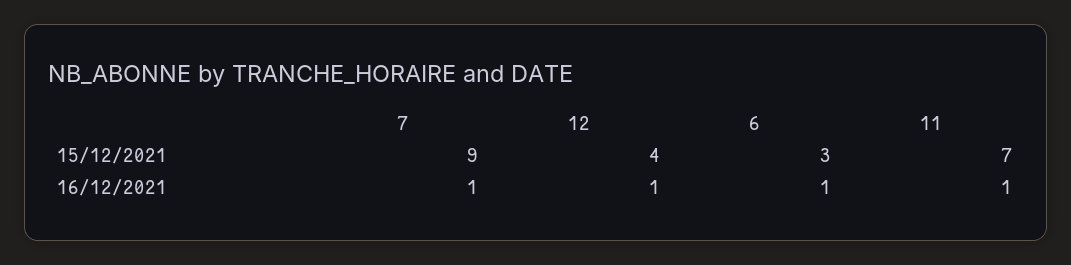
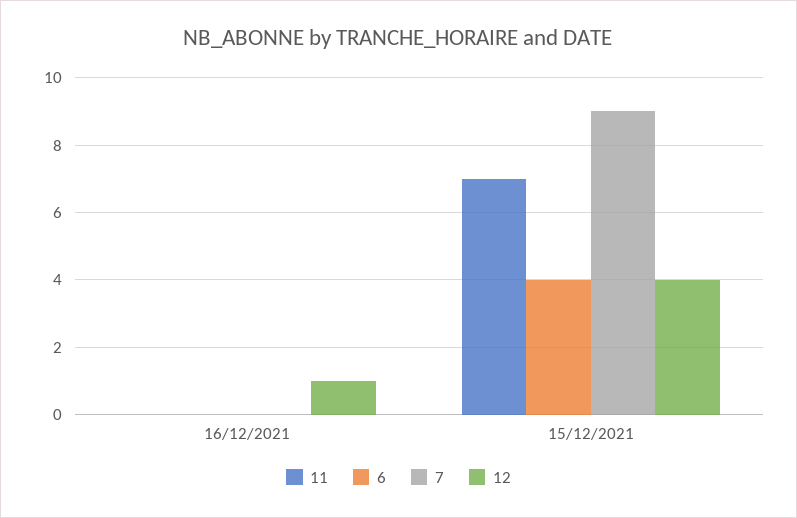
6, 15/12/2021: 3 -> 4
7, 16/12/2021: 1 -> 0
6, 16/12/2021: 1 -> 0
11, 16/12/2021: 1 -> 0

